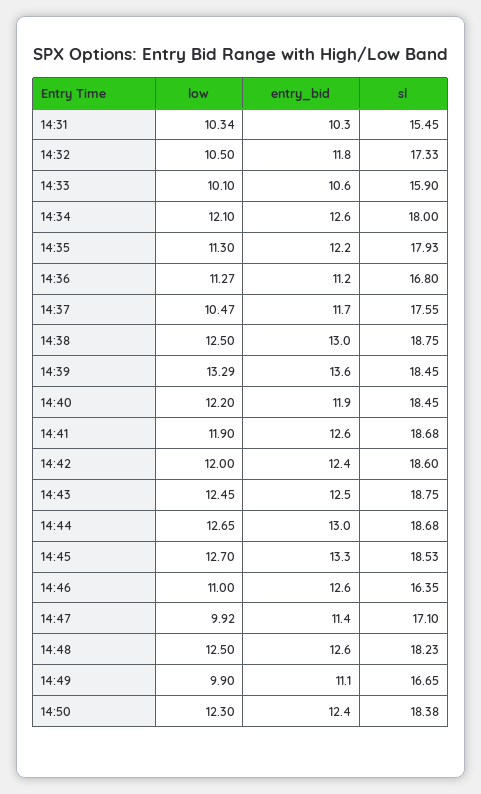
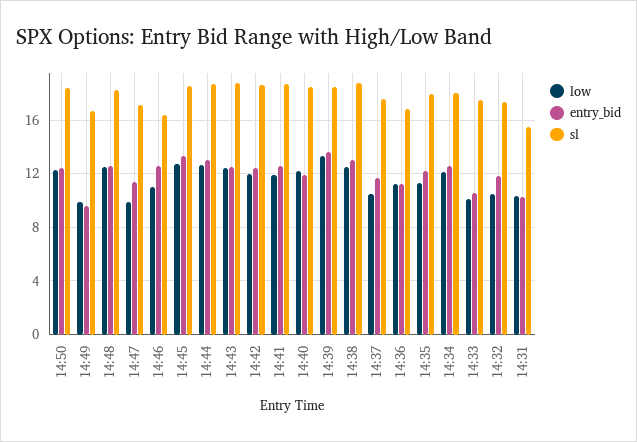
sl, 14:33: 15.9 -> 17.5
entry_bid, 14:49: 11.1 -> 9.5

